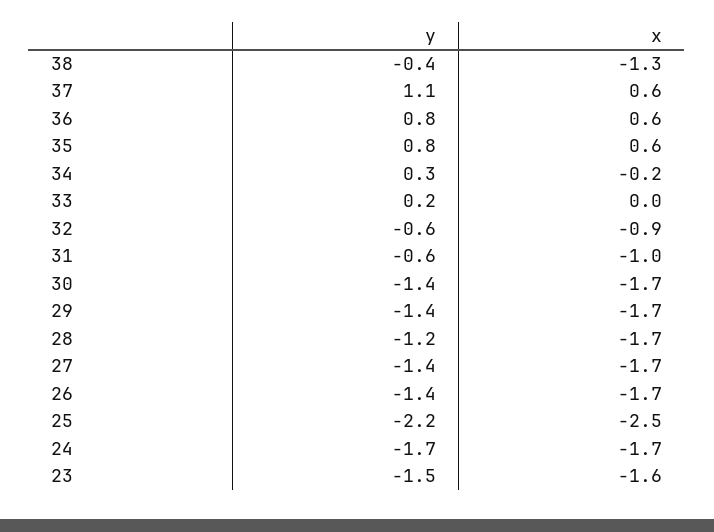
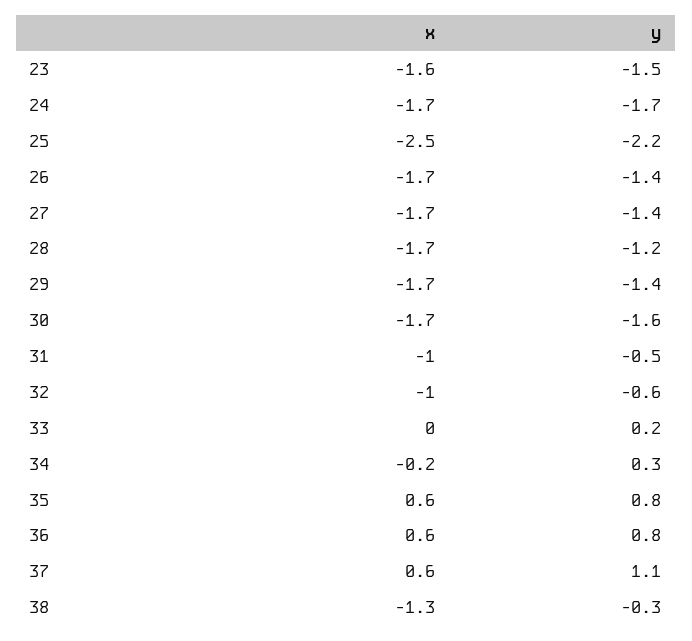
y, 38: -0.4 -> -0.3
x, 32: -0.9 -> -1
y, 31: -0.6 -> -0.5
y, 30: -1.4 -> -1.6

